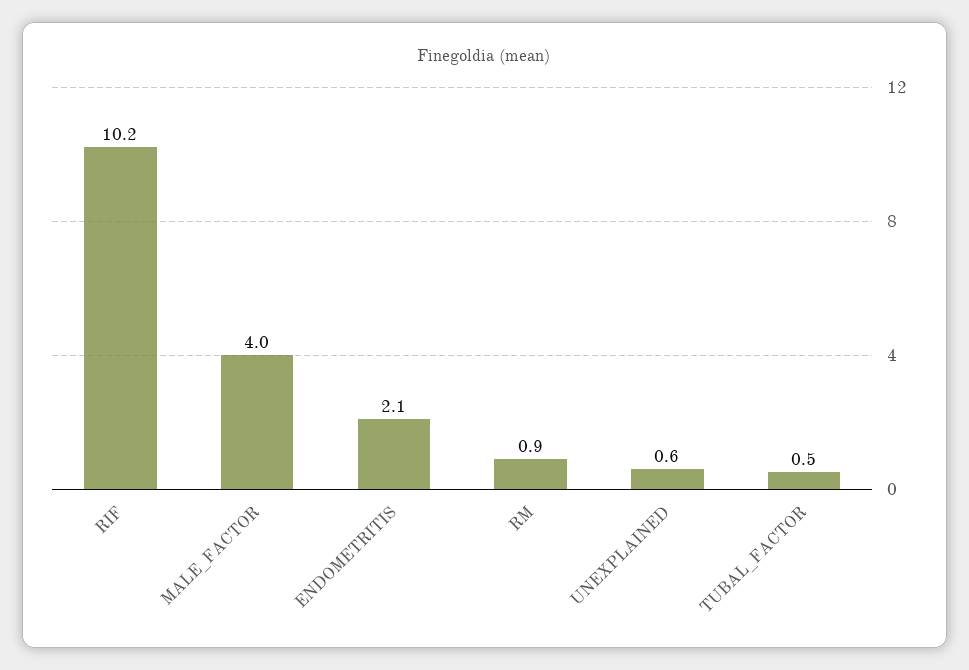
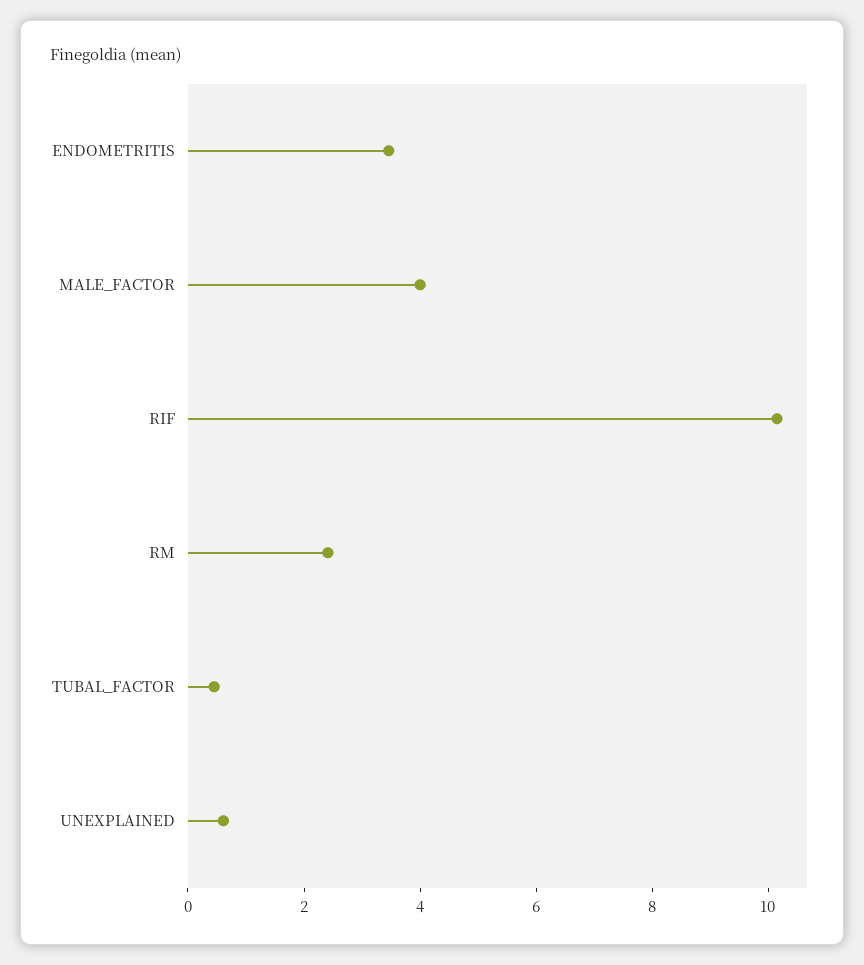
ENDOMETRITIS: 2.1 -> 3.5
RM: 0.9 -> 2.5

